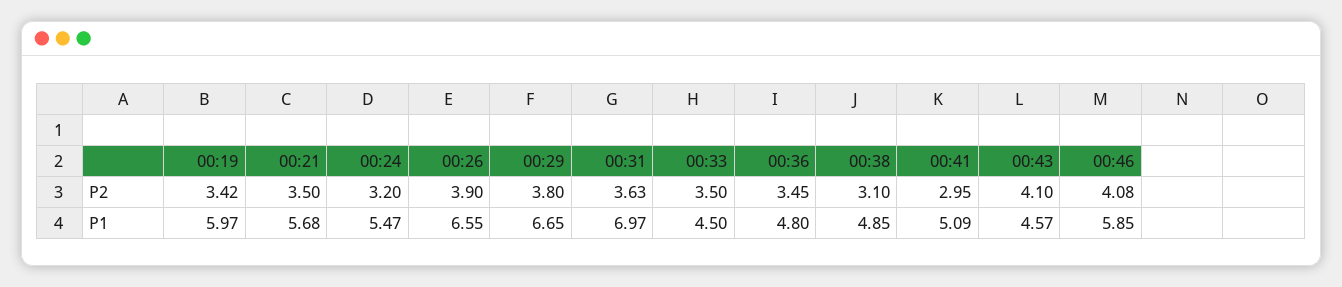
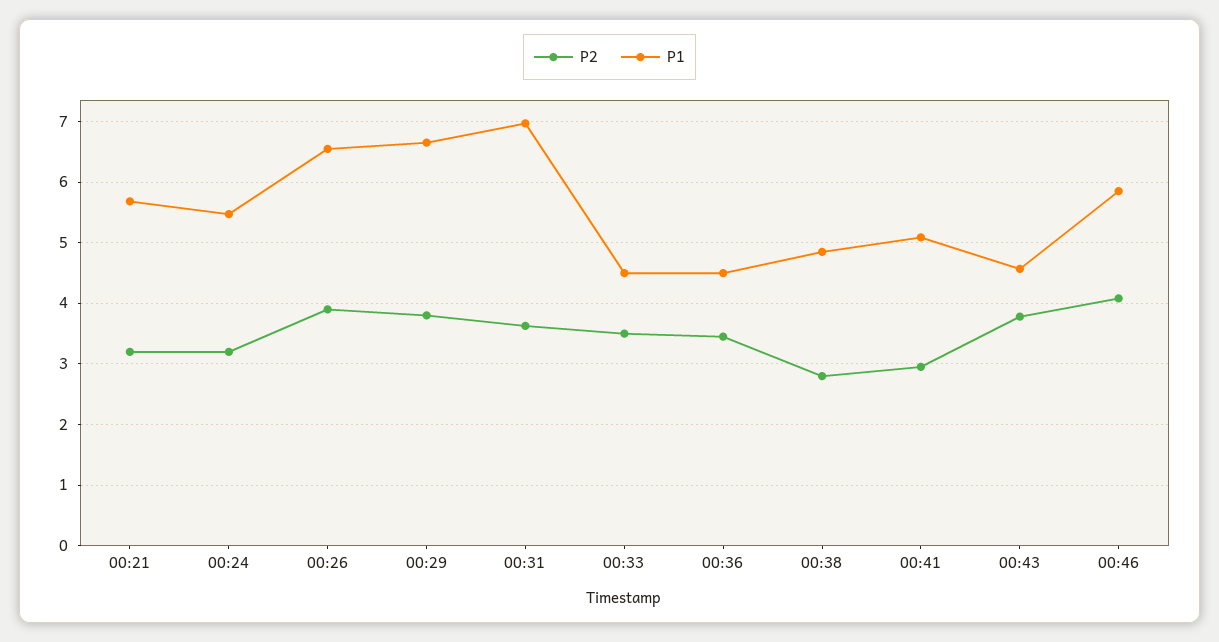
P2, 00:19: 3.42 -> none
P2, 00:21: 3.5 -> 3.2
P2, 00:38: 3.1 -> 2.8
P2, 00:43: 4.1 -> 3.8
P1, 00:19: 5.97 -> none
P1, 00:36: 4.8 -> 4.5

